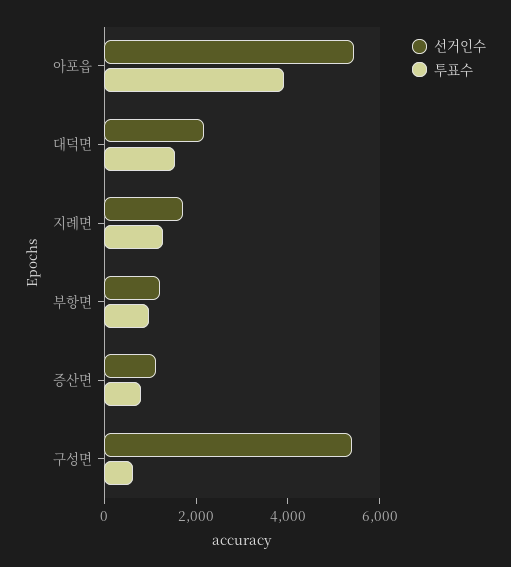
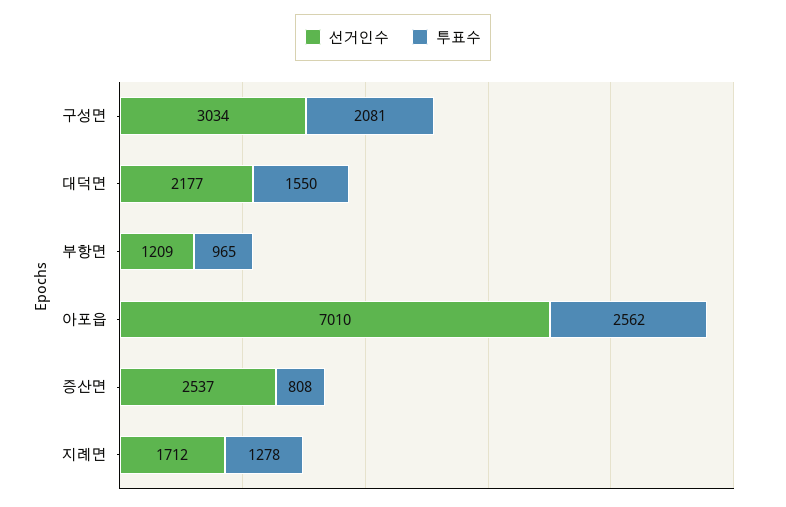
선거인수, 아포읍: 5500 -> 7010
투표수, 아포읍: 4000 -> 2562
선거인수, 증산면: 1000 -> 2537
선거인수, 구성면: 5500 -> 3034
투표수, 구성면: 500 -> 2081

